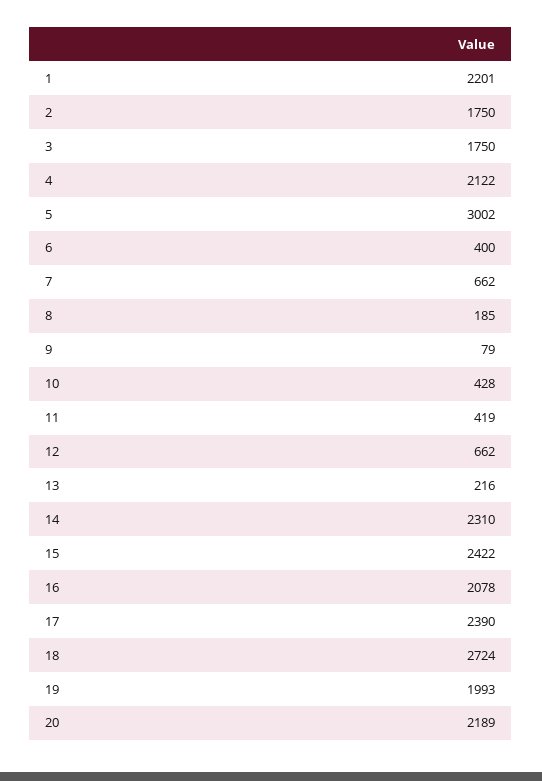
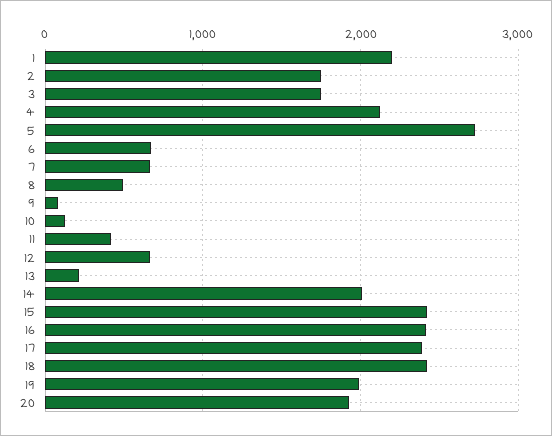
5: 3002 -> 2700
6: 400 -> 700
8: 185 -> 500
10: 428 -> 100
14: 2310 -> 2000
16: 2078 -> 2400
18: 2724 -> 2400
20: 2189 -> 1900

